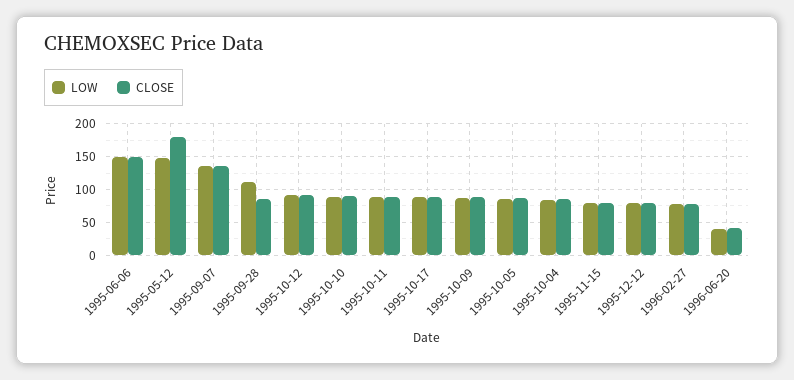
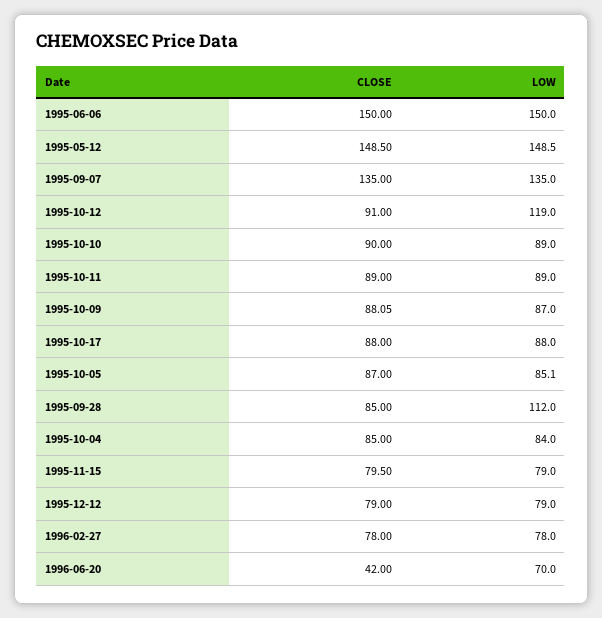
CLOSE, 1995-05-12: 180 -> 148.5
LOW, 1995-10-12: 90 -> 119
LOW, 1996-06-20: 40 -> 70

